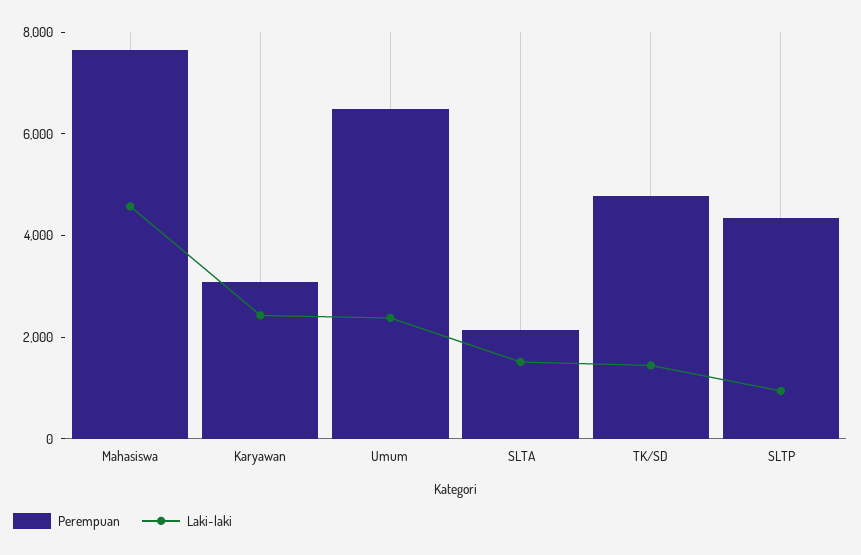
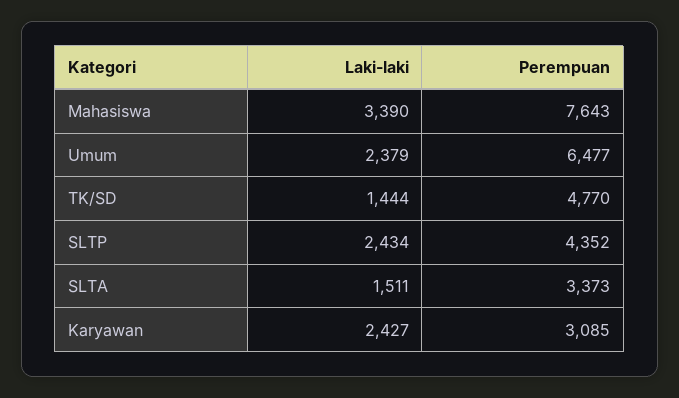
Laki-laki, Mahasiswa: 4500 -> 3390
Perempuan, SLTA: 2000 -> 3373
Laki-laki, SLTP: 1000 -> 2434

